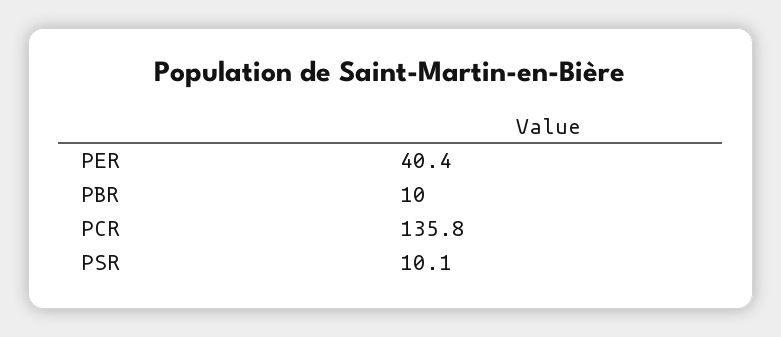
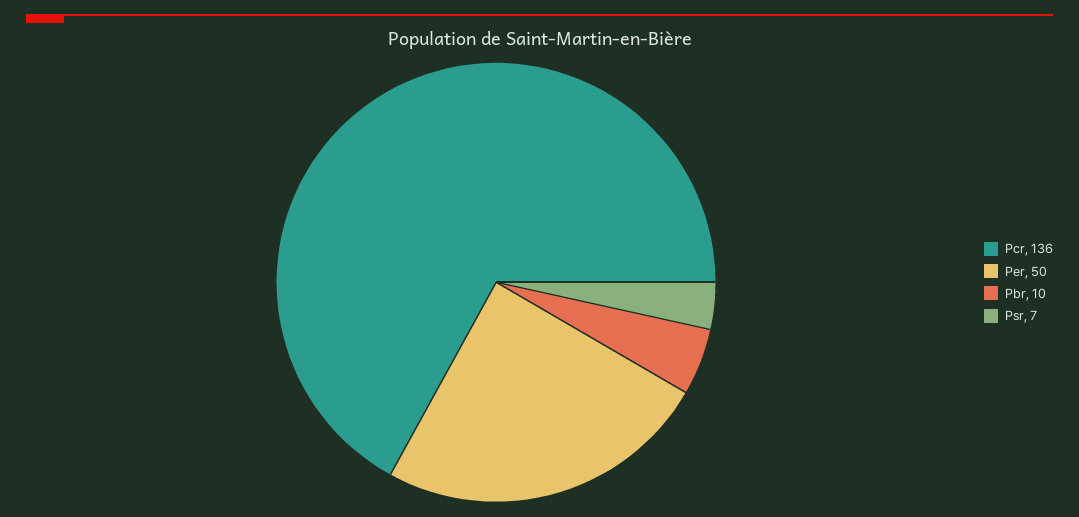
PER: 40.4 -> 50
PSR: 10.1 -> 7

